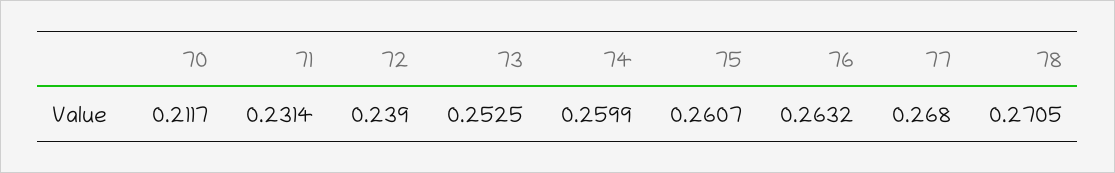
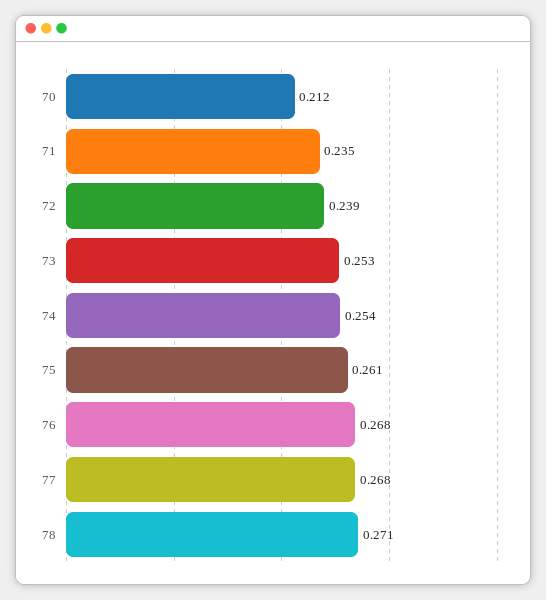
71: 0.2314 -> 0.235
74: 0.2599 -> 0.254
76: 0.2632 -> 0.268

